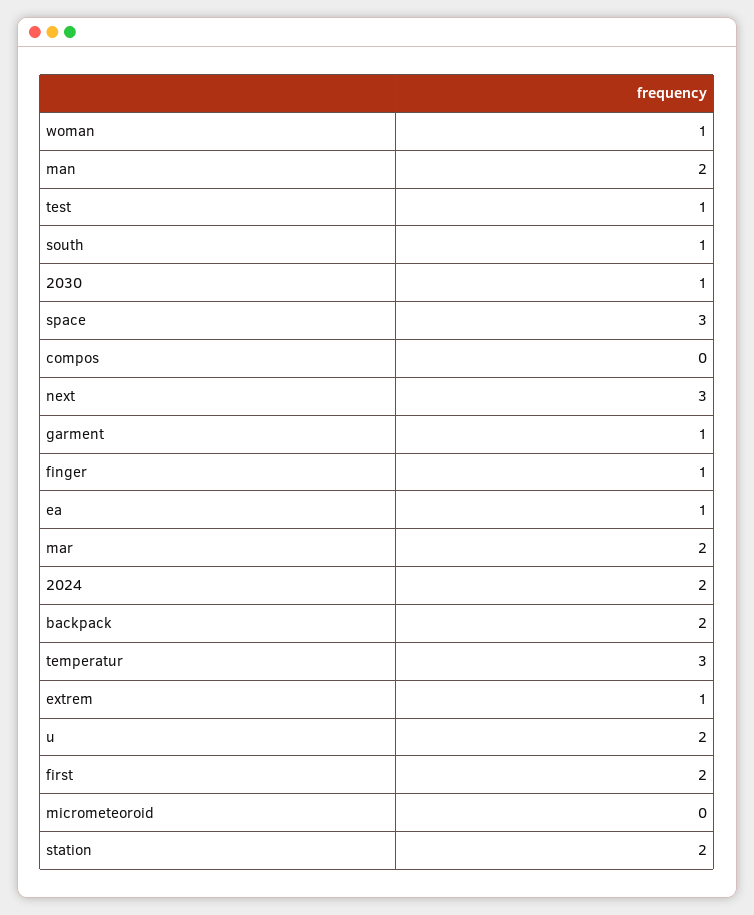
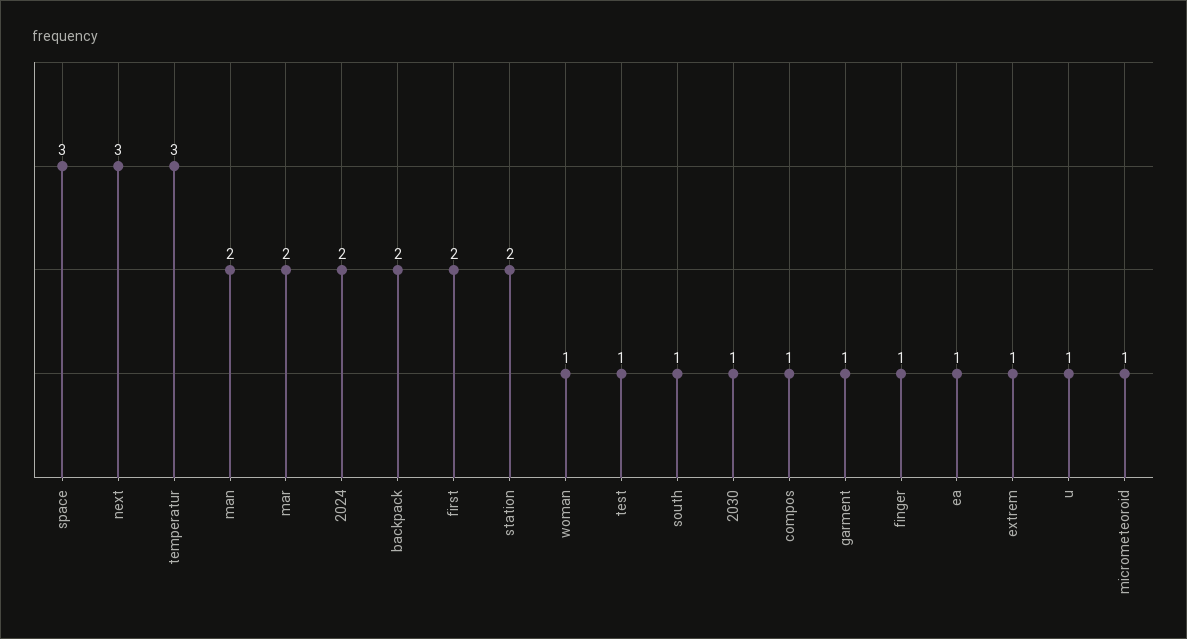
compos: 0 -> 1
u: 2 -> 1
micrometeoroid: 0 -> 1

